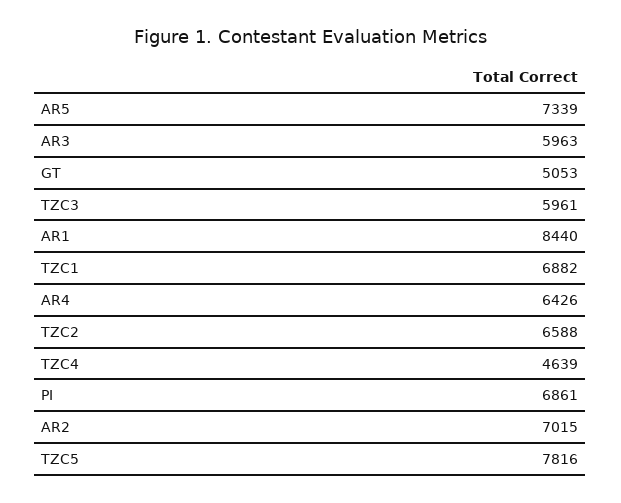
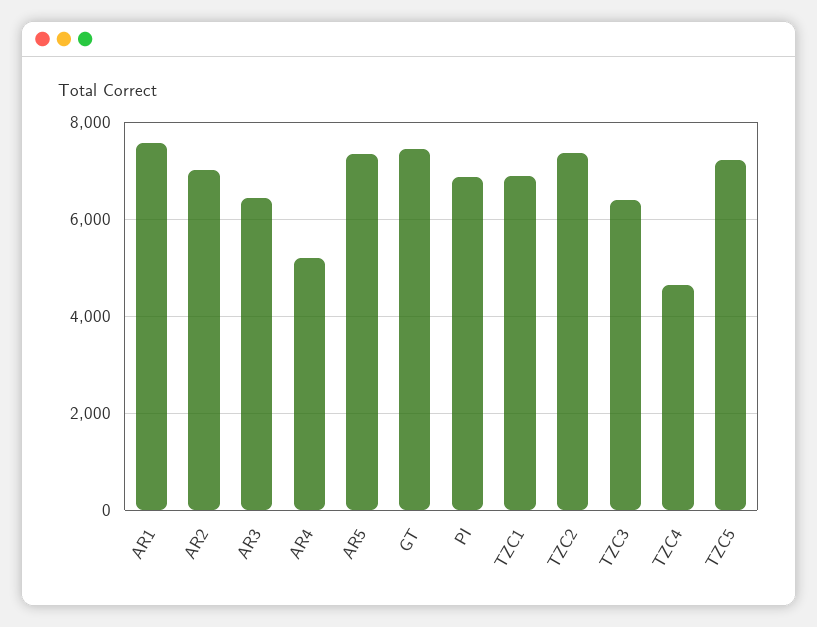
AR3: 5963 -> 6400
GT: 5053 -> 7400
TZC3: 5961 -> 6400
AR1: 8440 -> 7600
AR4: 6426 -> 5200
TZC2: 6588 -> 7400
TZC5: 7816 -> 7200

